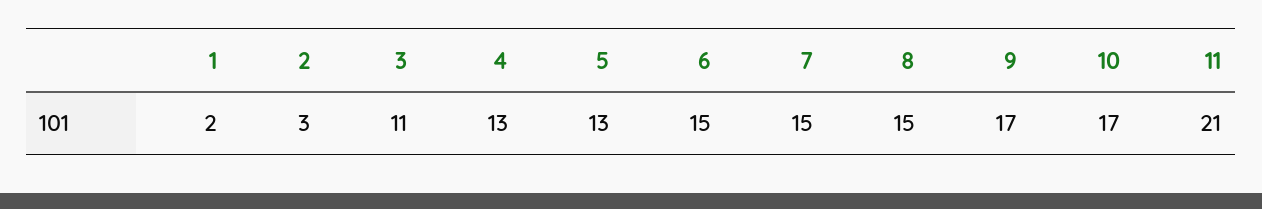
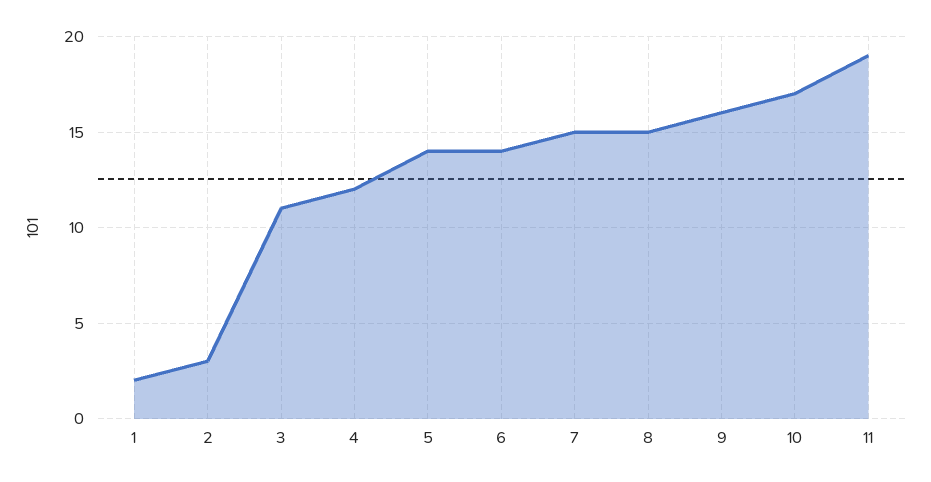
4: 13 -> 12
5: 13 -> 14
6: 15 -> 14
9: 17 -> 16
11: 21 -> 19

